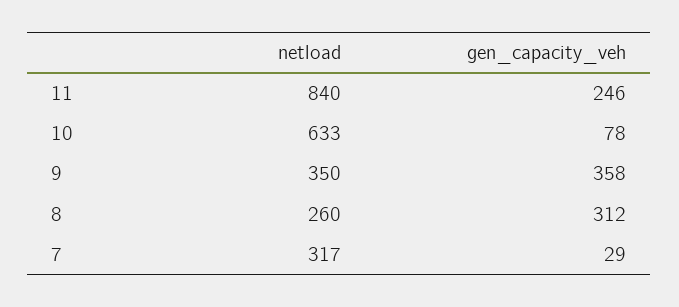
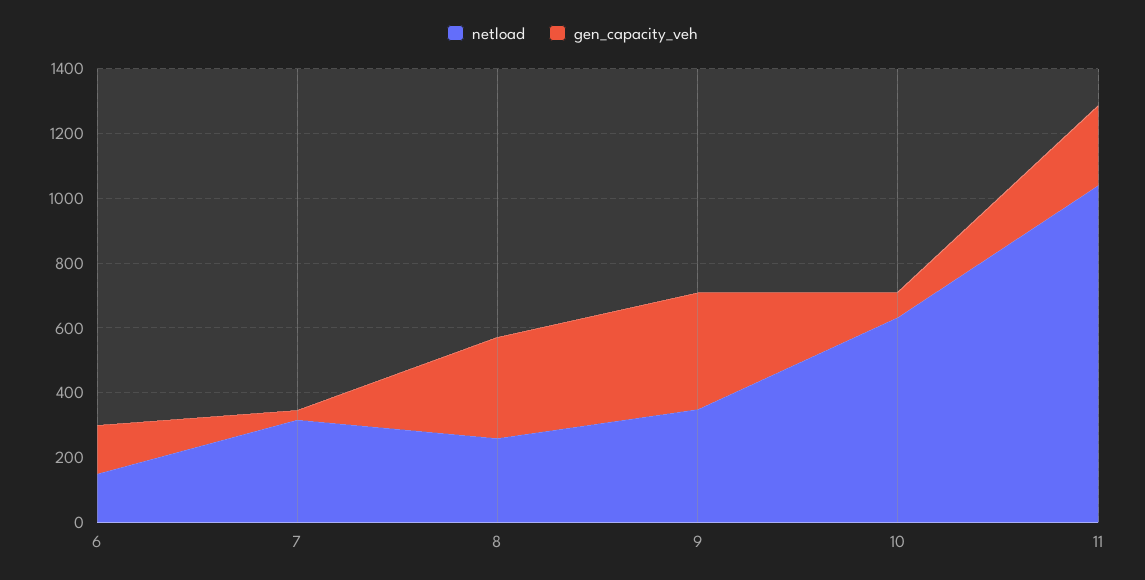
netload, 11: 840 -> 1050
netload, 6: none -> 150
gen_capacity_veh, 6: none -> 150

